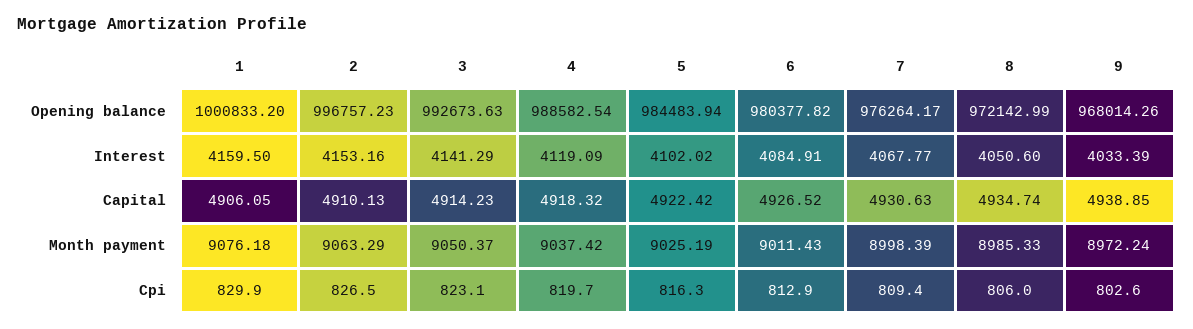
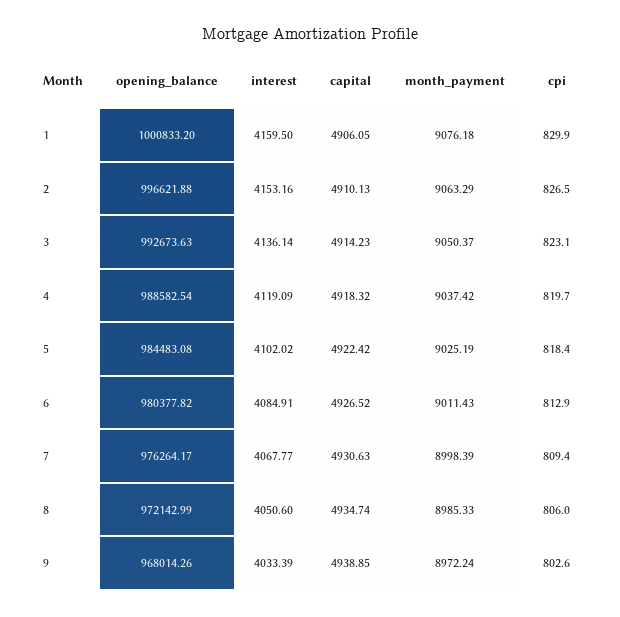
2, Opening balance: 996757.23 -> 996621.88
5, Opening balance: 984483.94 -> 984483.08
3, Interest: 4141.29 -> 4136.14
5, Cpi: 816.3 -> 818.4

